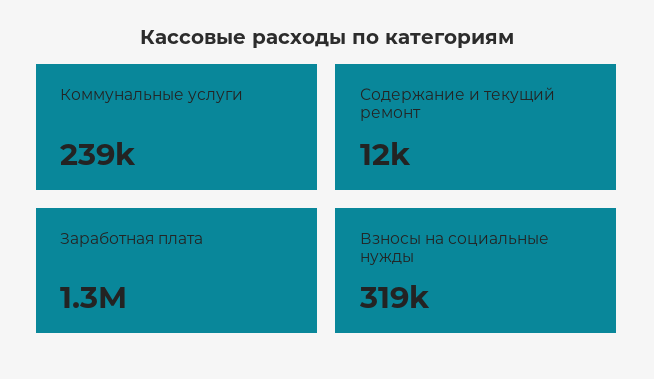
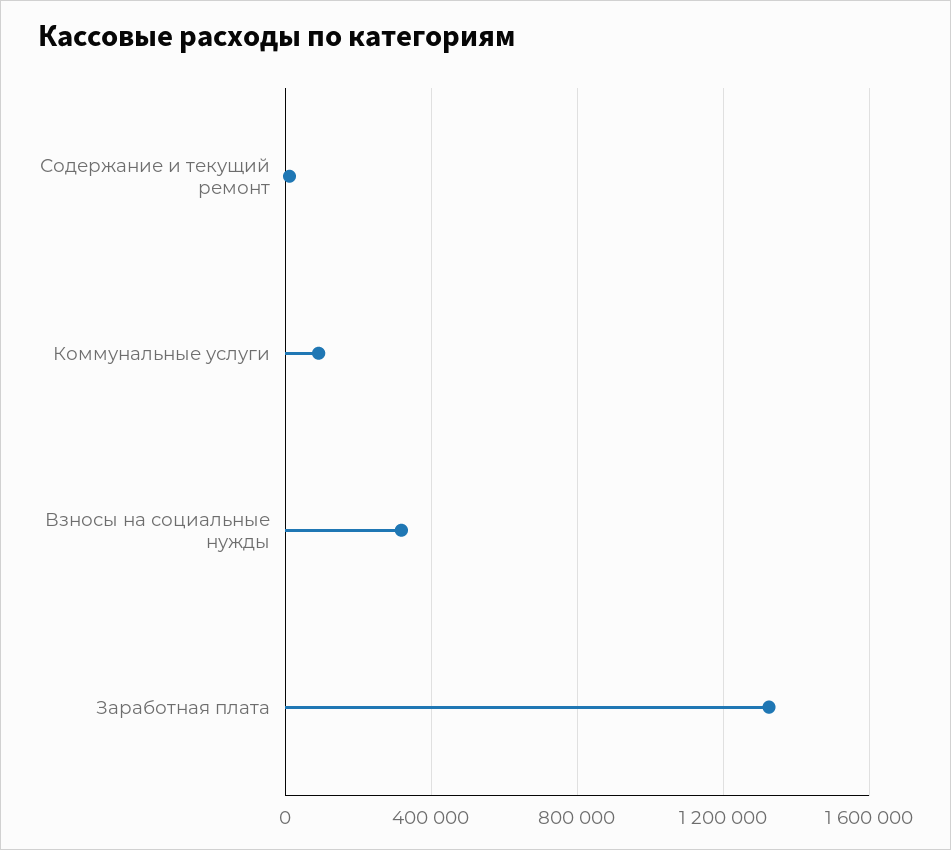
Коммунальные услуги: 239000 -> 100000

